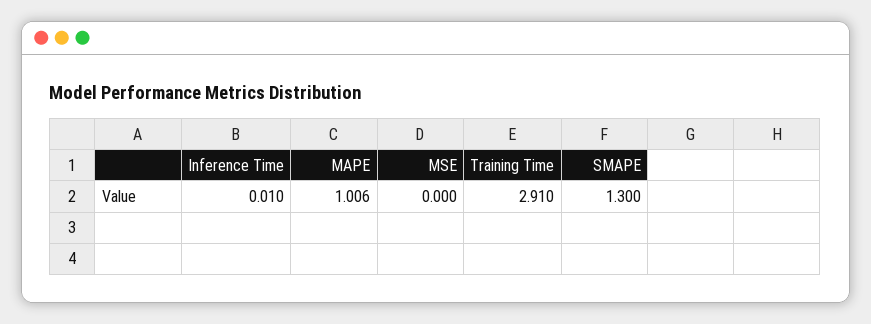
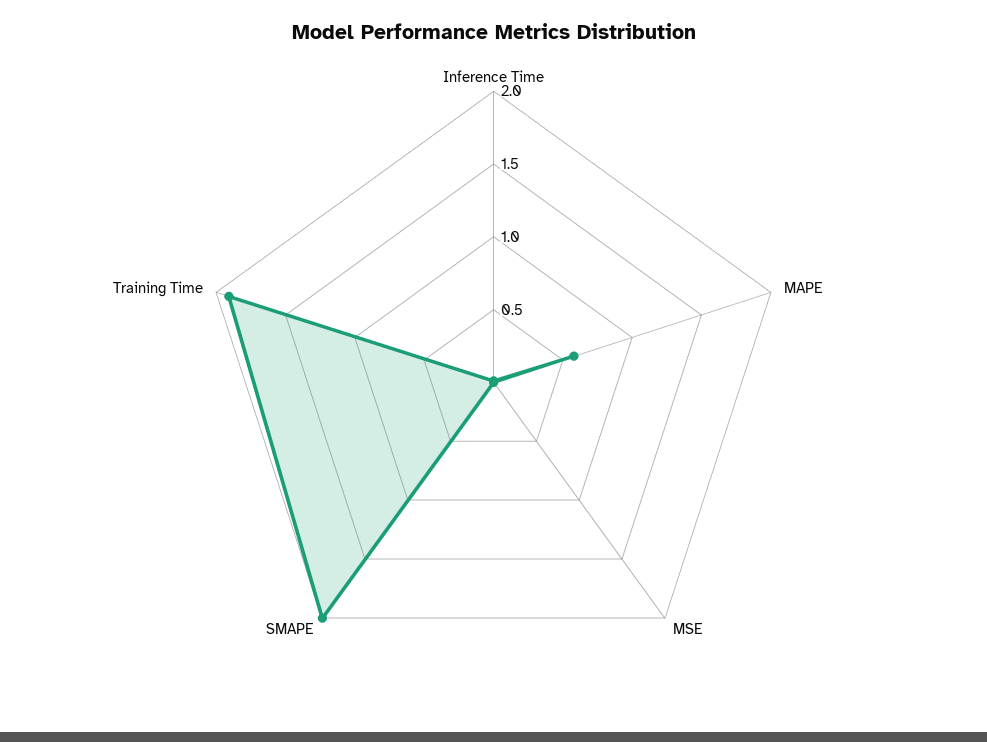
MAPE: 1.006 -> 0.6
Training Time: 2.91 -> 1.9
SMAPE: 1.3 -> 2

